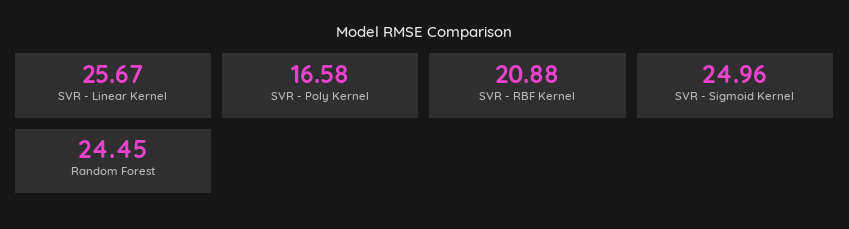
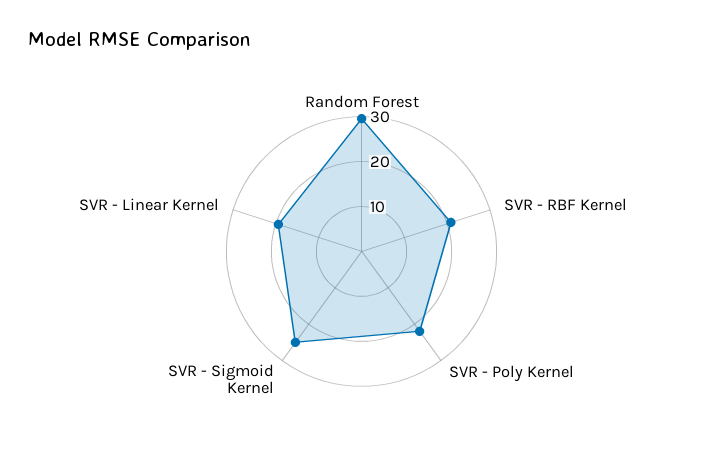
SVR - Linear Kernel: 25.67 -> 20
SVR - Poly Kernel: 16.58 -> 22
Random Forest: 24.45 -> 30

